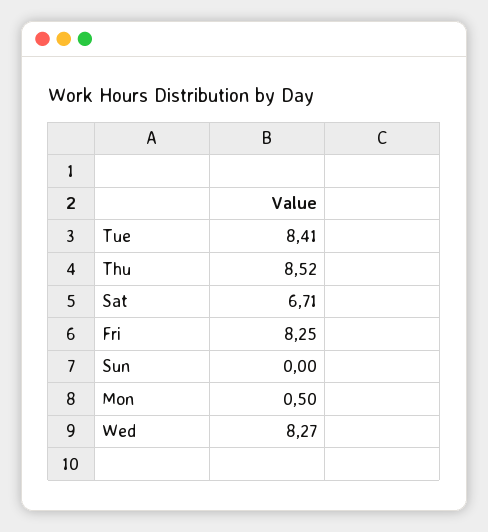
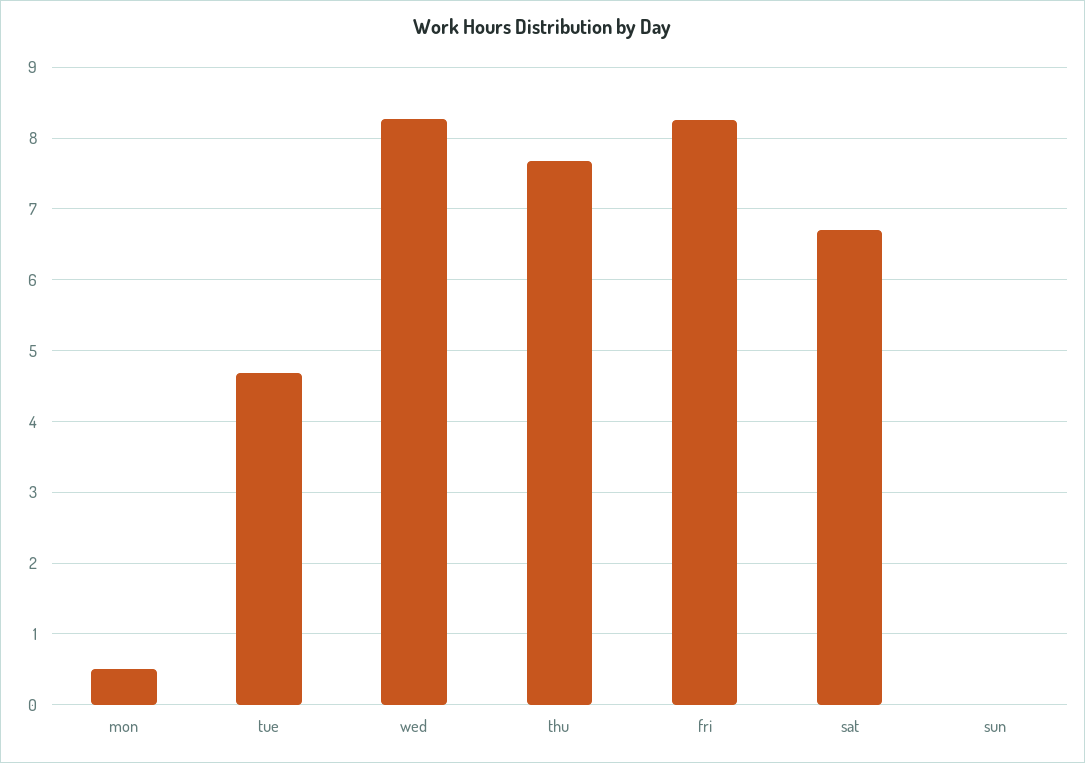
Tue: 8.41 -> 4.7
Thu: 8.52 -> 7.7

